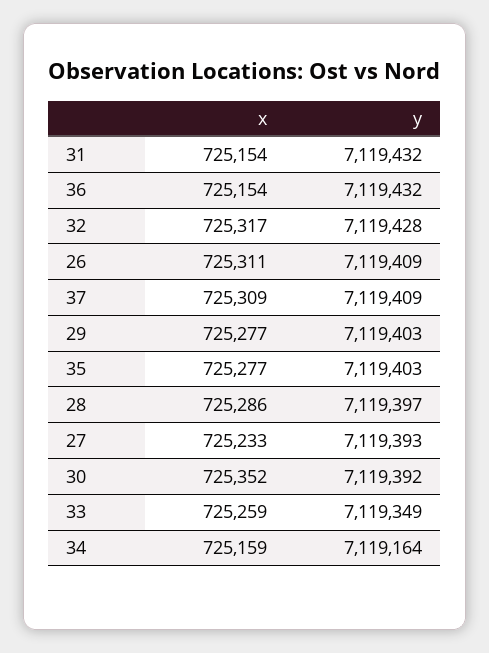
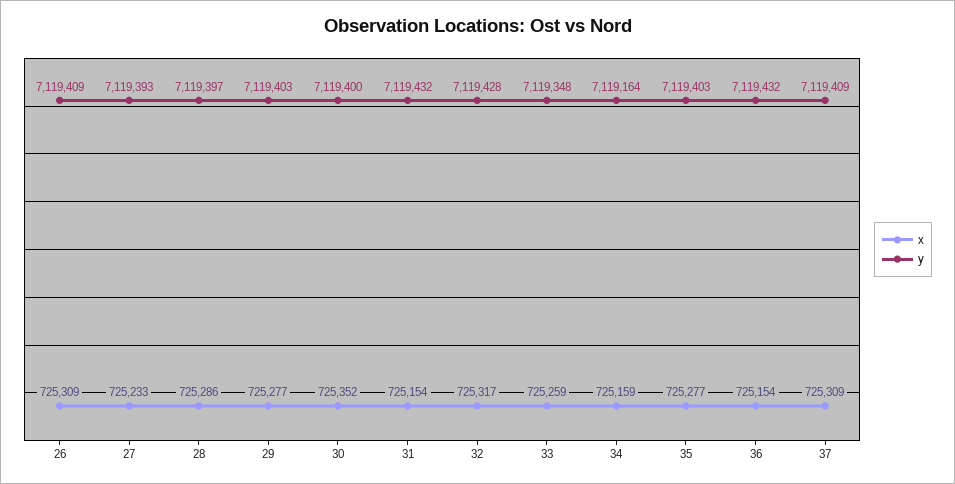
x, 26: 725311 -> 725309
y, 30: 7119392 -> 7119400
y, 33: 7119349 -> 7119348

